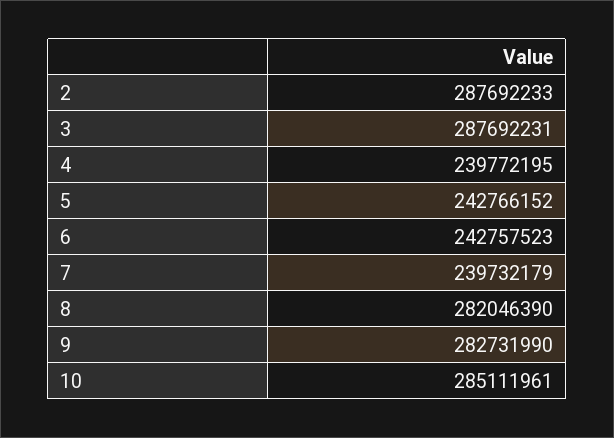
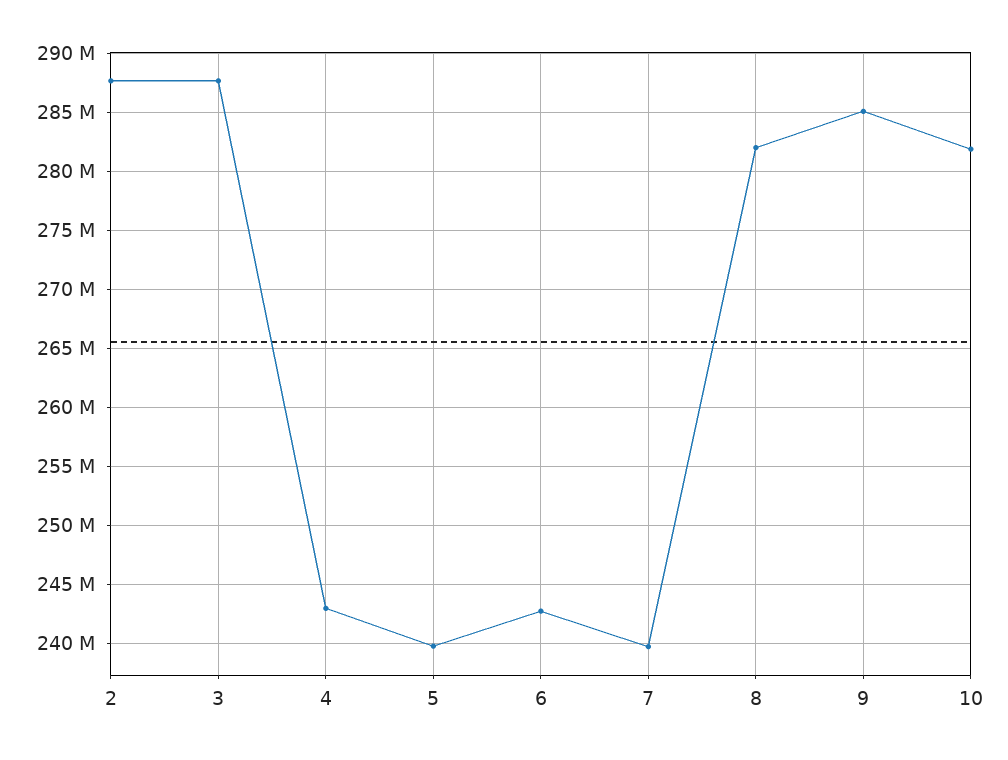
4: 239772195 -> 243000000
5: 242766152 -> 240000000
9: 282731990 -> 285000000
10: 285111961 -> 282000000

